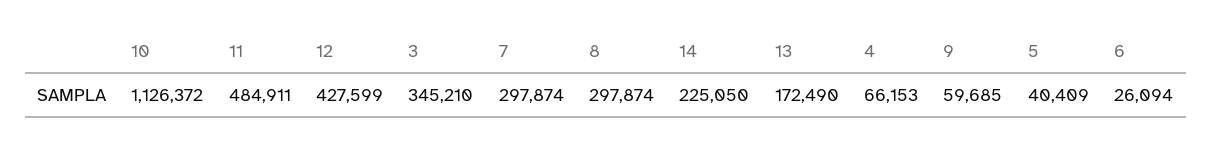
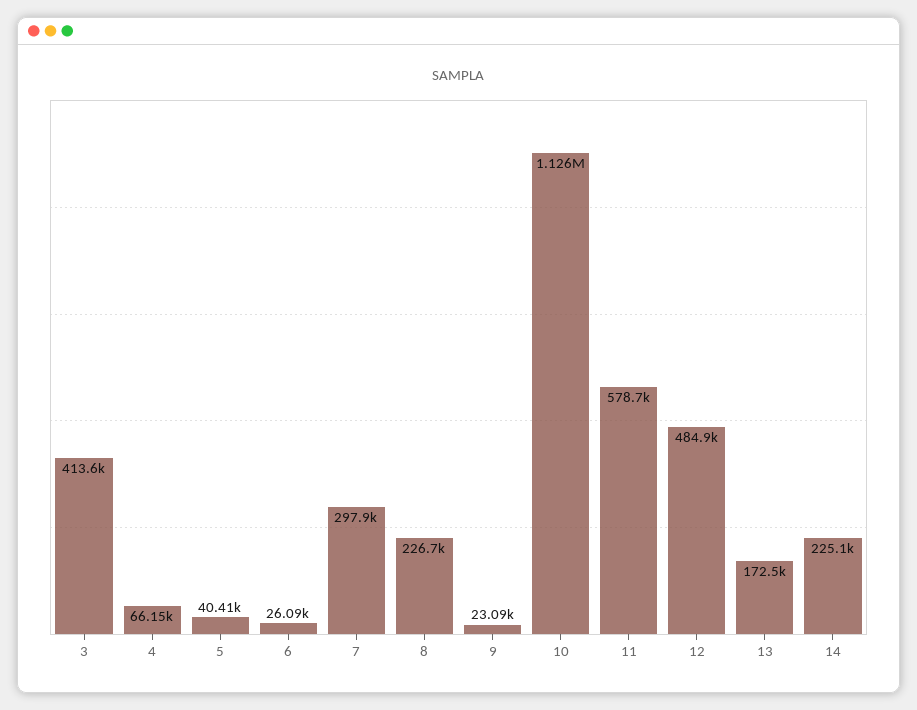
11: 484911 -> 578700
12: 427599 -> 484900
3: 345210 -> 413600
8: 297874 -> 226700
9: 59685 -> 23090

